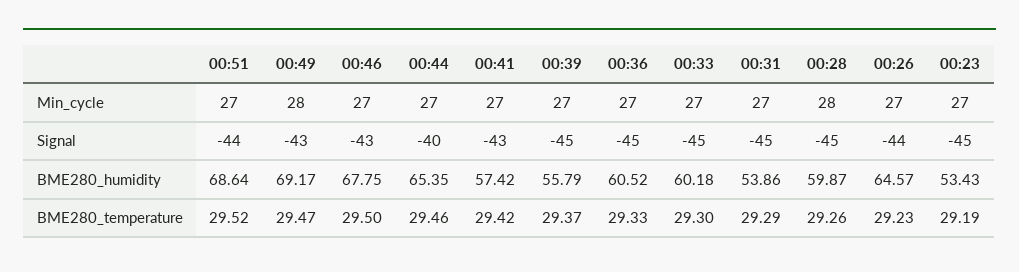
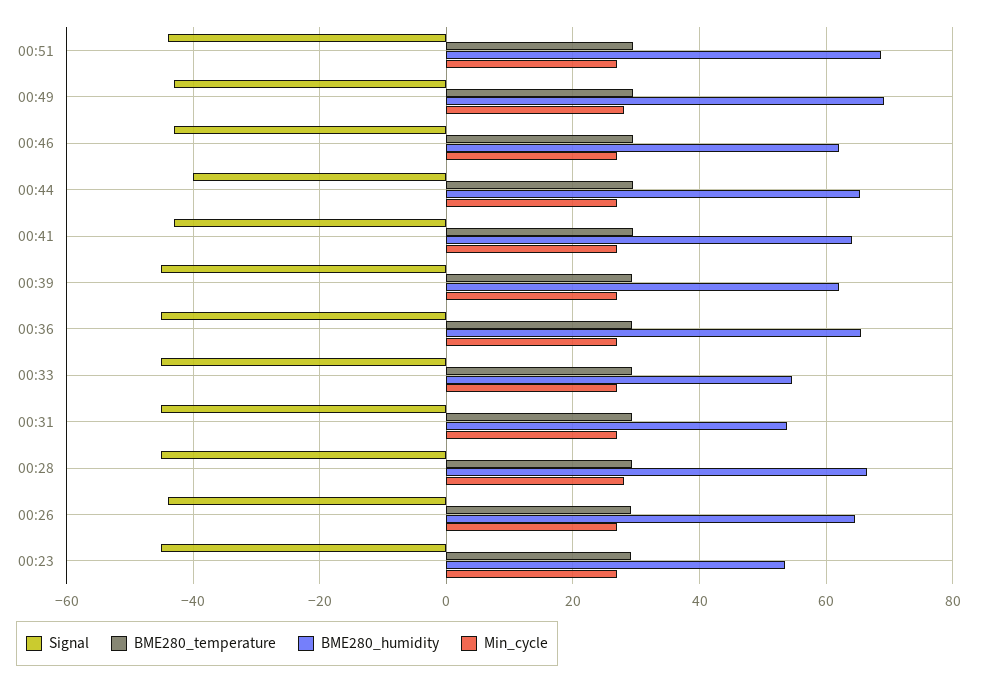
BME280_humidity, 00:46: 67.75 -> 62
BME280_humidity, 00:41: 57.42 -> 64
BME280_humidity, 00:39: 55.79 -> 62
BME280_humidity, 00:36: 60.52 -> 66
BME280_humidity, 00:33: 60.18 -> 54
BME280_humidity, 00:28: 59.87 -> 66

